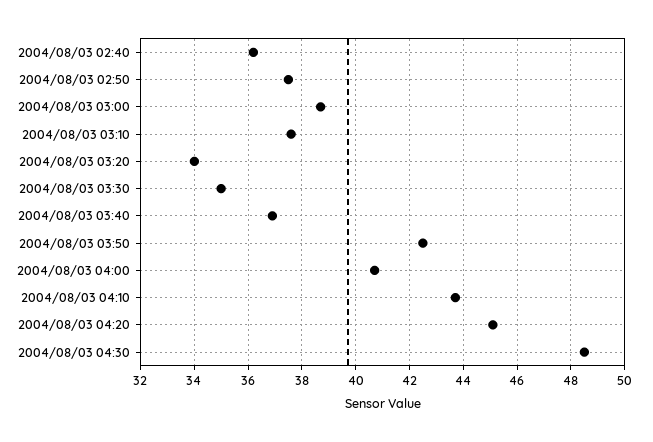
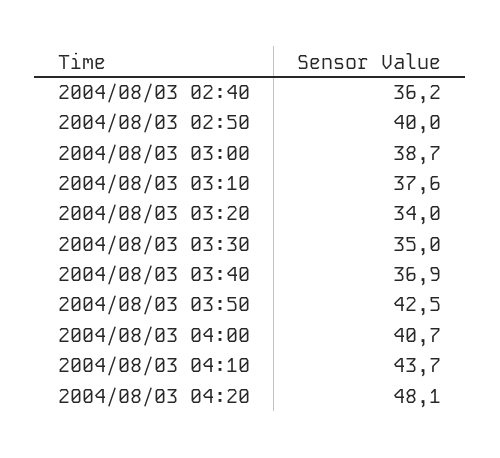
2004/08/03 02:50: 37.5 -> 40
2004/08/03 04:20: 45 -> 48.1
2004/08/03 04:30: 48.5 -> none

